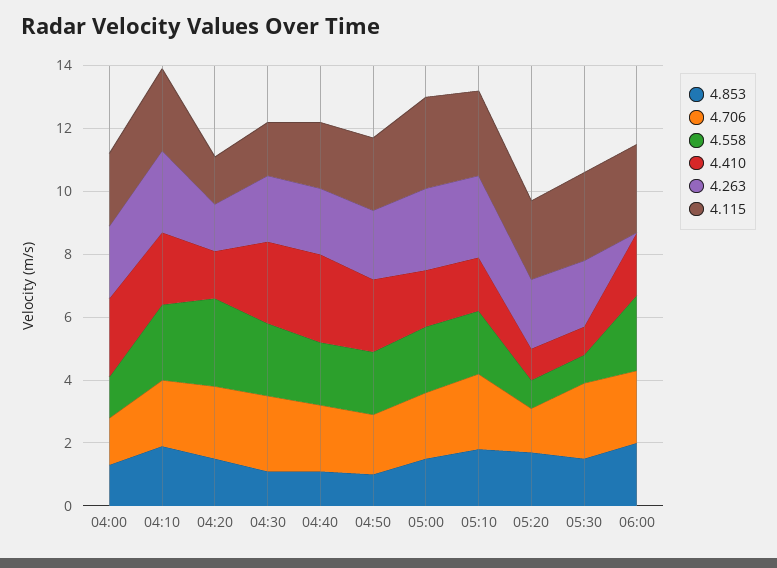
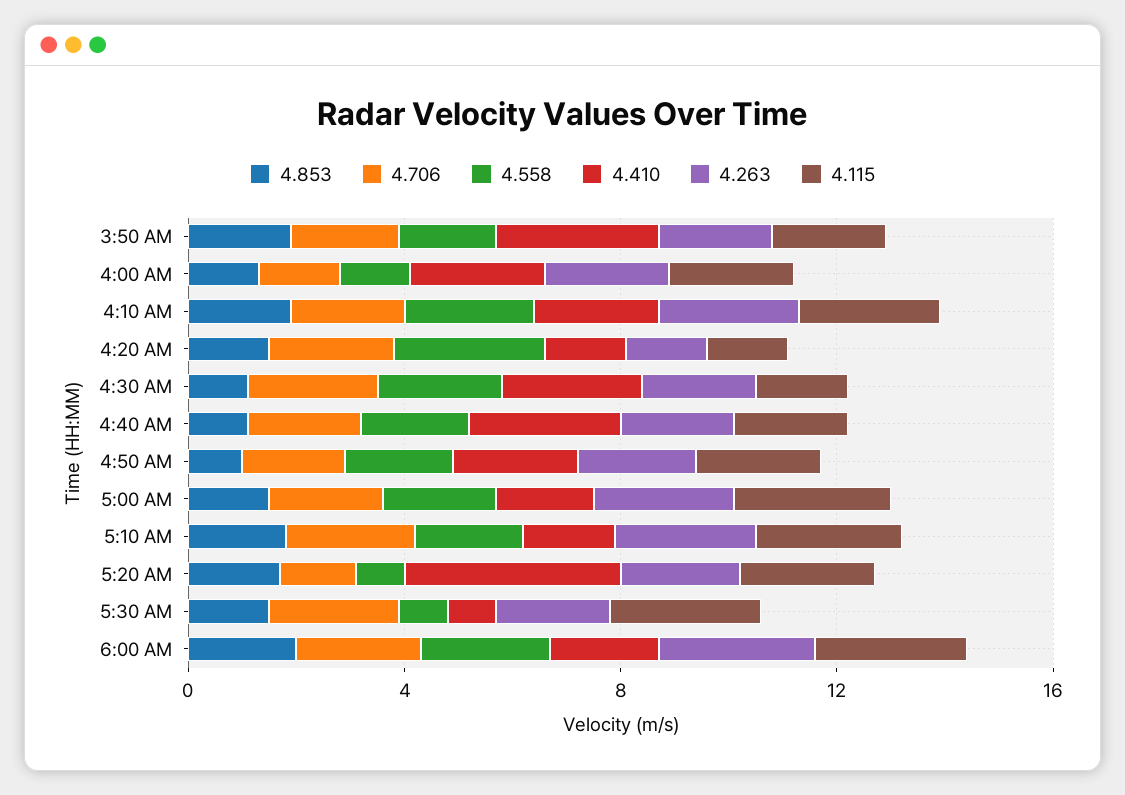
4.410, 05:20: 1 -> 4
4.263, 06:00: 0 -> 3
4.853, 3:50 AM: none -> 2
4.706, 3:50 AM: none -> 2
4.558, 3:50 AM: none -> 2
4.410, 3:50 AM: none -> 3
4.263, 3:50 AM: none -> 2
4.115, 3:50 AM: none -> 2

